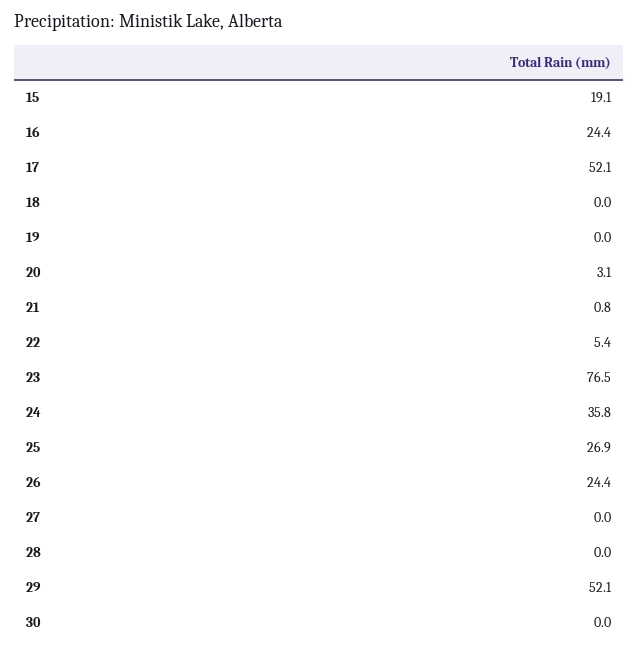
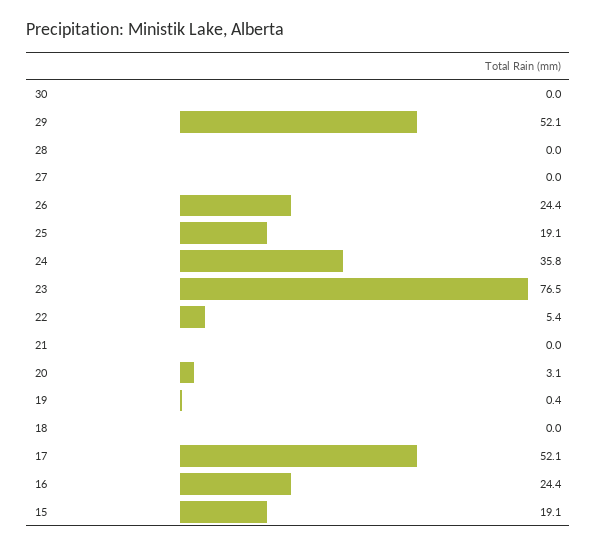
19: 0 -> 0.4
21: 0.8 -> 0
25: 26.9 -> 19.1

